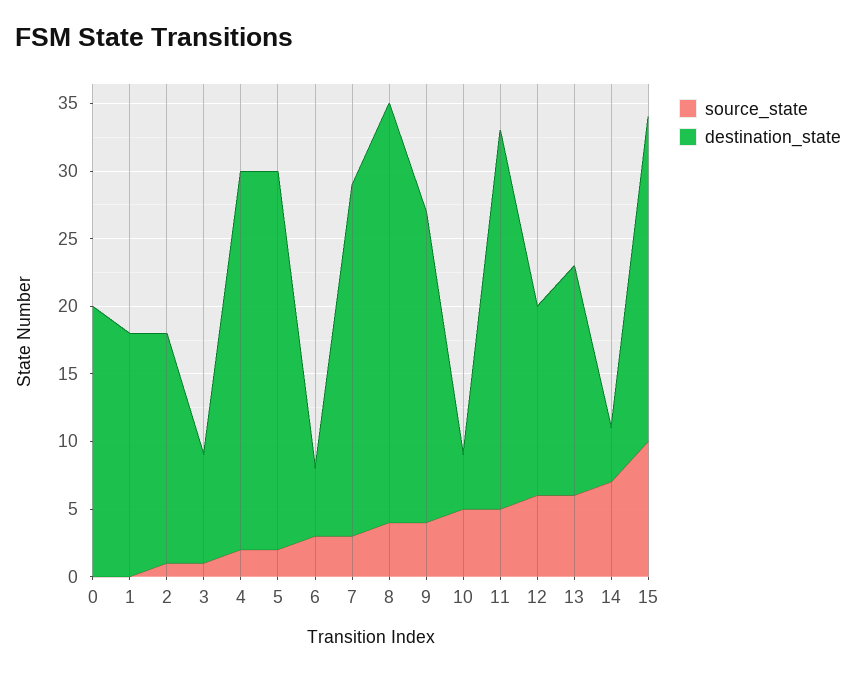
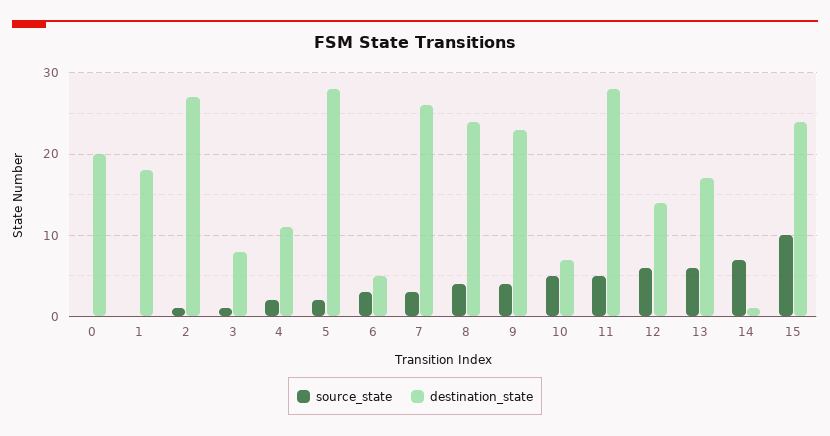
destination_state, 2: 17 -> 27
destination_state, 4: 28 -> 11
destination_state, 8: 31 -> 24
destination_state, 10: 4 -> 7
destination_state, 14: 4 -> 1

